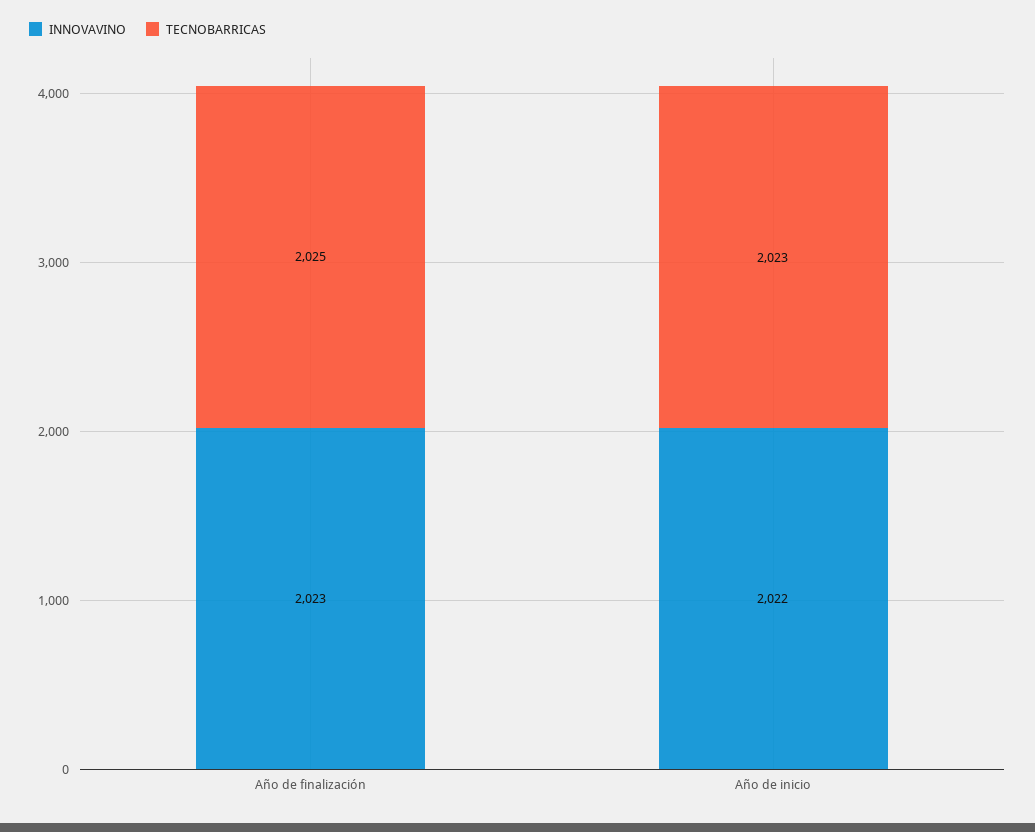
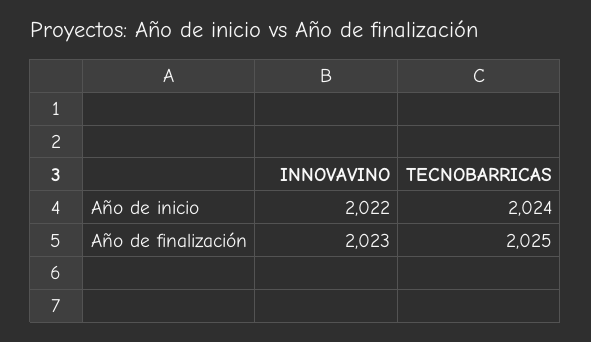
TECNOBARRICAS, Año de inicio: 2023 -> 2024

